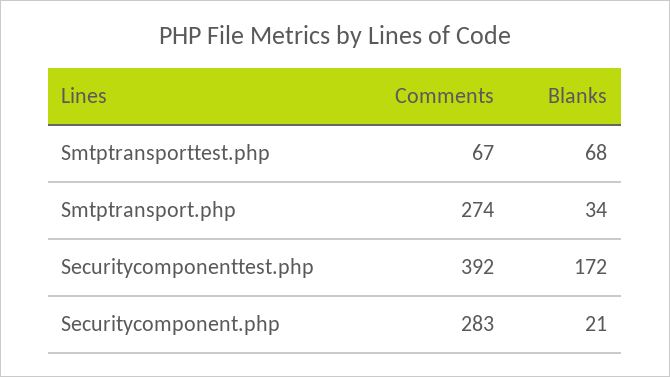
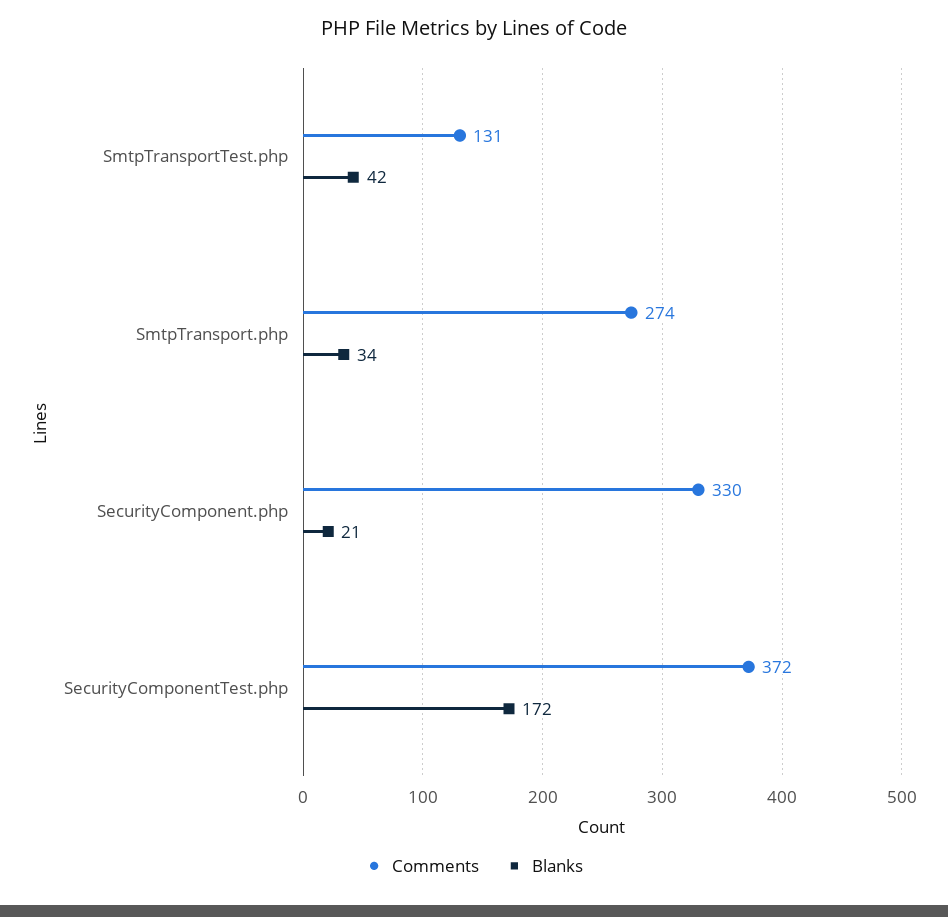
Comments, Smtptransporttest.php: 67 -> 131
Blanks, Smtptransporttest.php: 68 -> 42
Comments, Securitycomponenttest.php: 392 -> 372
Comments, Securitycomponent.php: 283 -> 330

